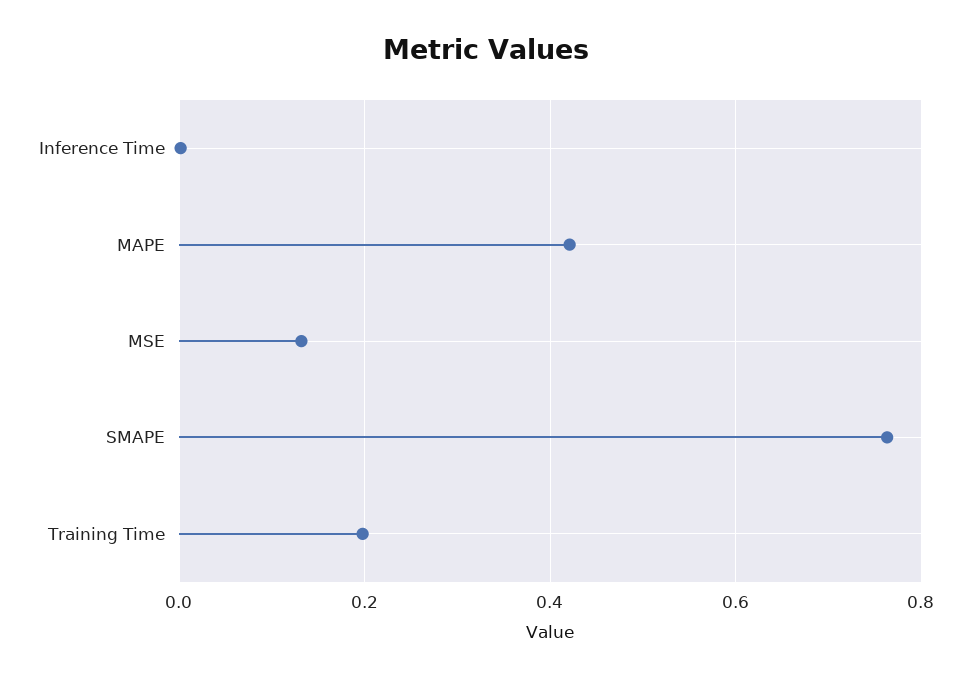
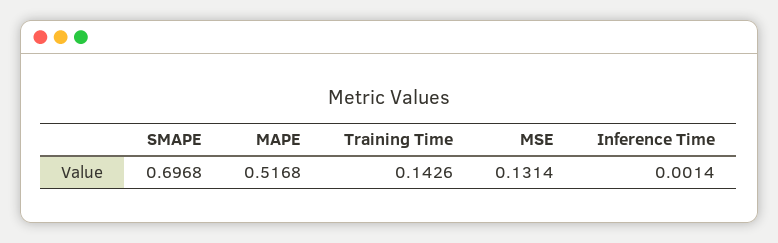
MAPE: 0.42 -> 0.5168
SMAPE: 0.76 -> 0.6968
Training Time: 0.2 -> 0.1426

